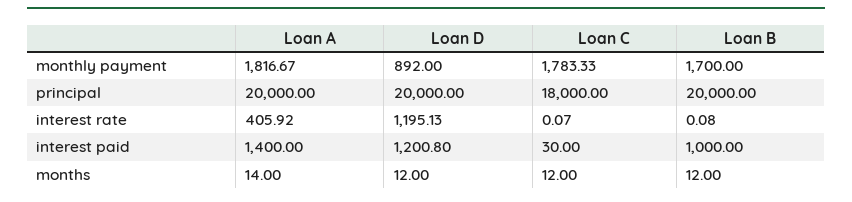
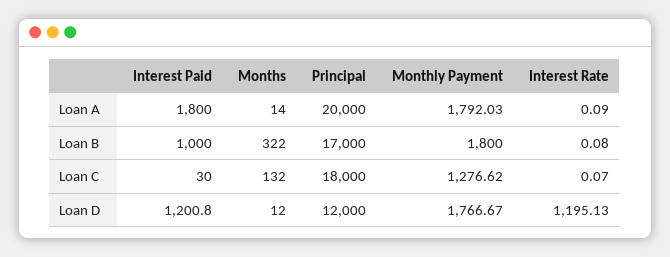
Loan A, monthly payment: 1816.67 -> 1792.03
Loan D, monthly payment: 892 -> 1766.67
Loan C, monthly payment: 1783.33 -> 1276.62
Loan B, monthly payment: 1700 -> 1800
Loan D, principal: 20000 -> 12000
Loan B, principal: 20000 -> 17000
Loan A, interest rate: 405.92 -> 0.09
Loan A, interest paid: 1400 -> 1800
Loan C, months: 12 -> 132
Loan B, months: 12 -> 322

